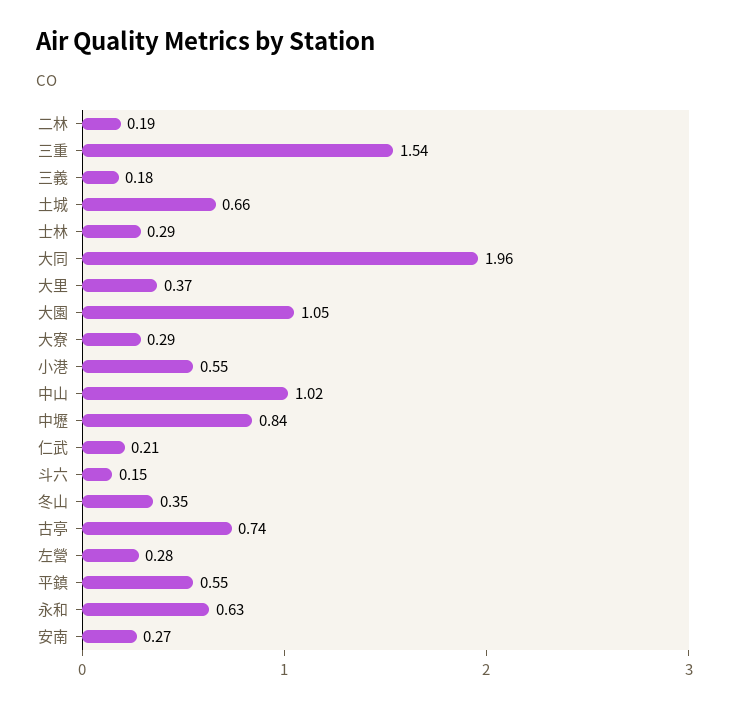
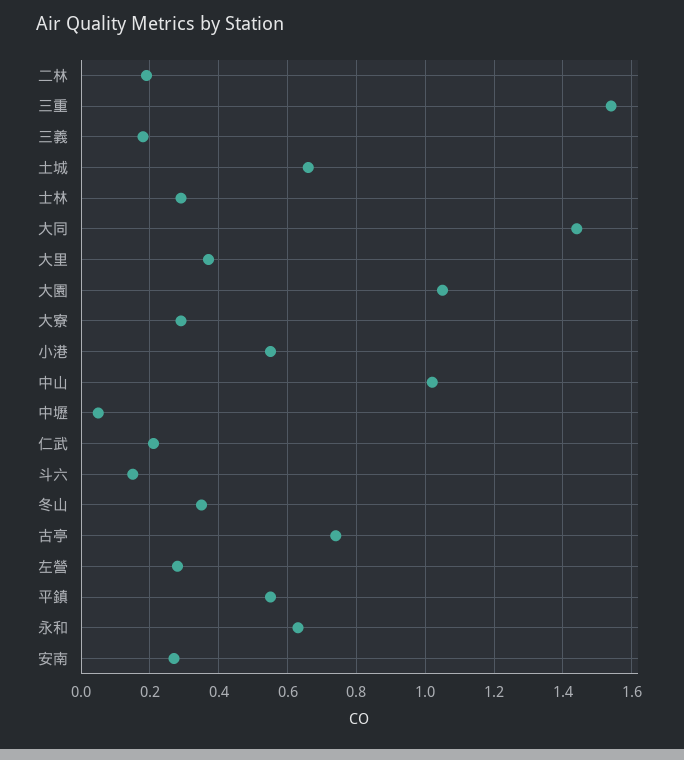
大同: 1.96 -> 1.45
中壢: 0.84 -> 0.05

